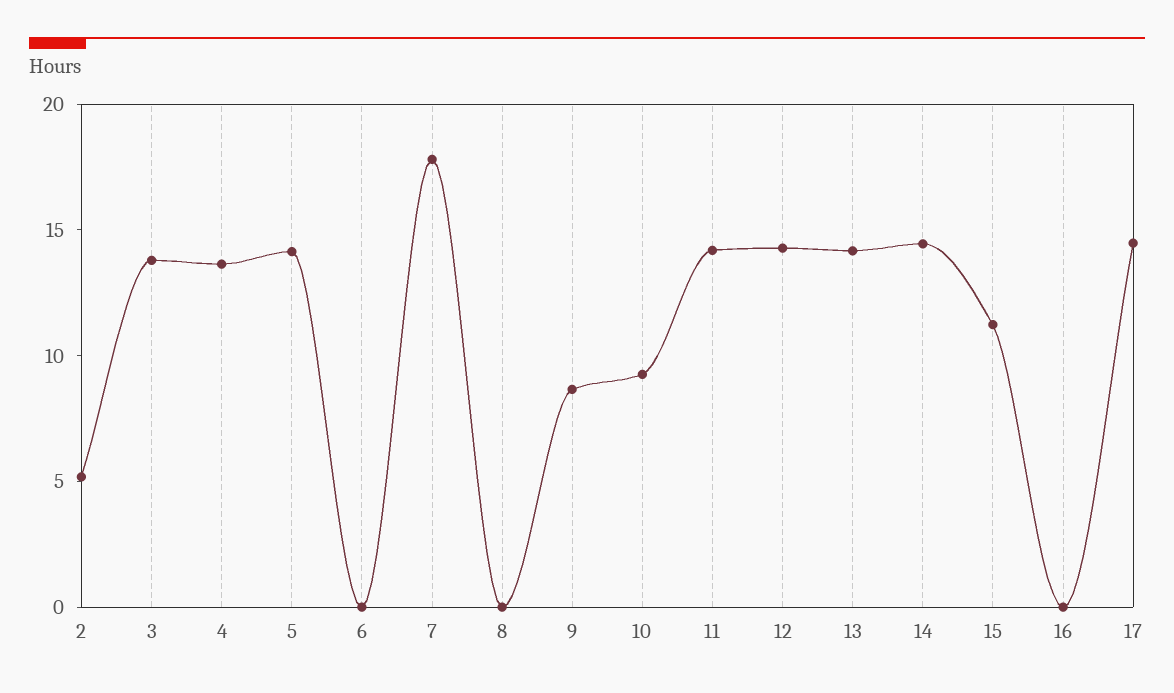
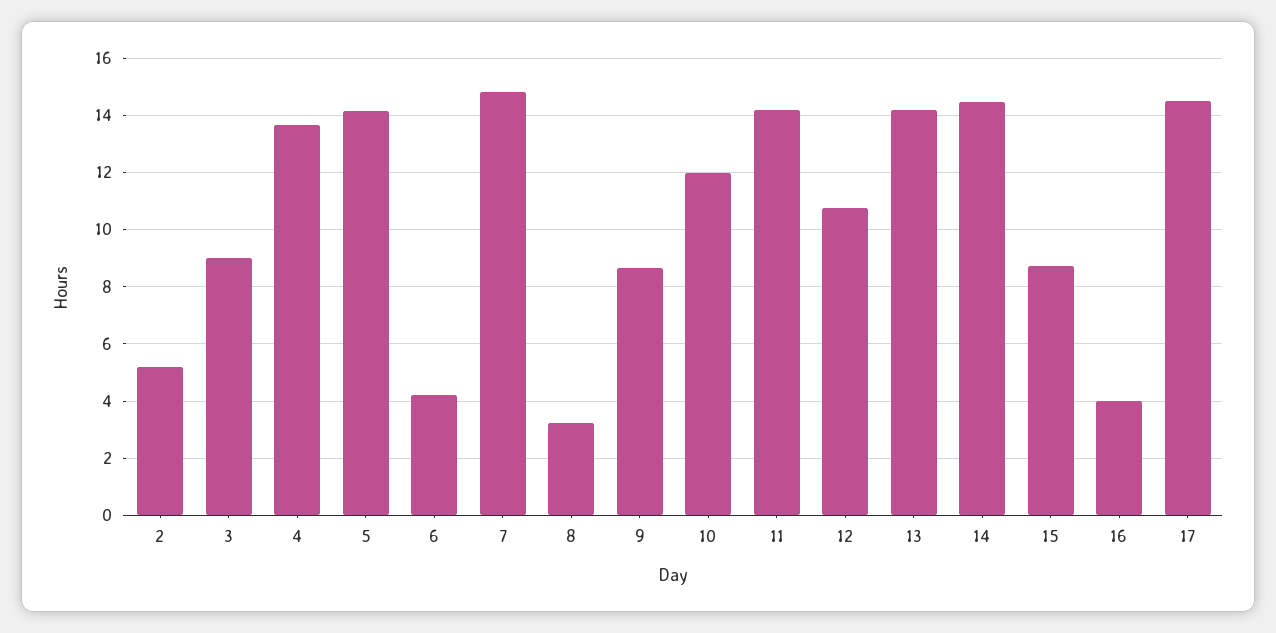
3: 14 -> 9
6: 0 -> 4.25
7: 18 -> 14.75
8: 0 -> 3.25
10: 9 -> 12
12: 14 -> 10.75
15: 11 -> 8.75
16: 0 -> 4

